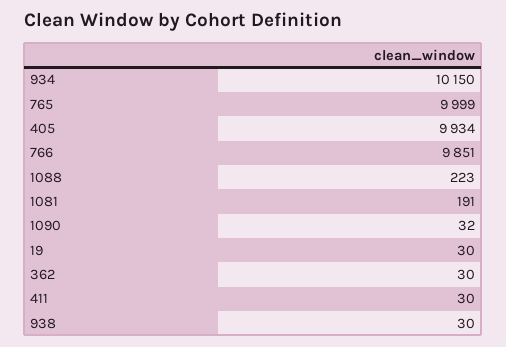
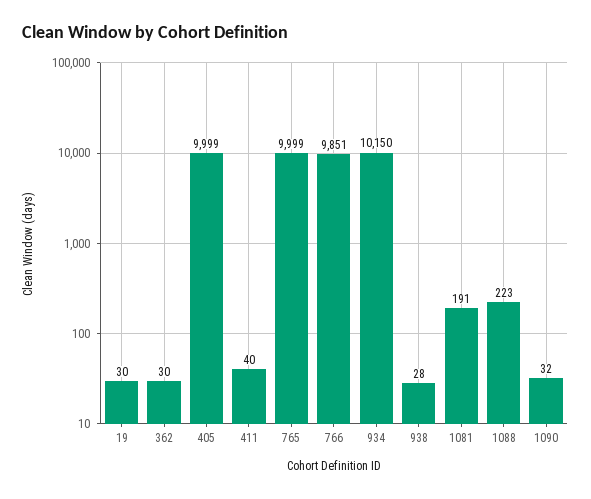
405: 9934 -> 9999
411: 30 -> 40
938: 30 -> 28

